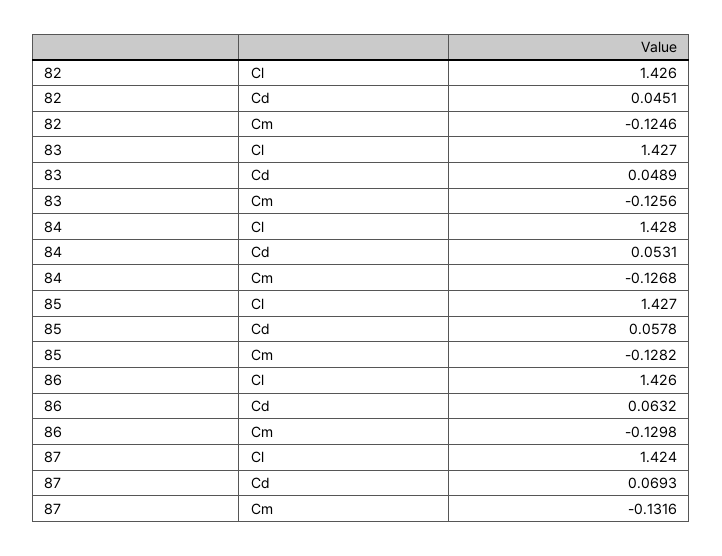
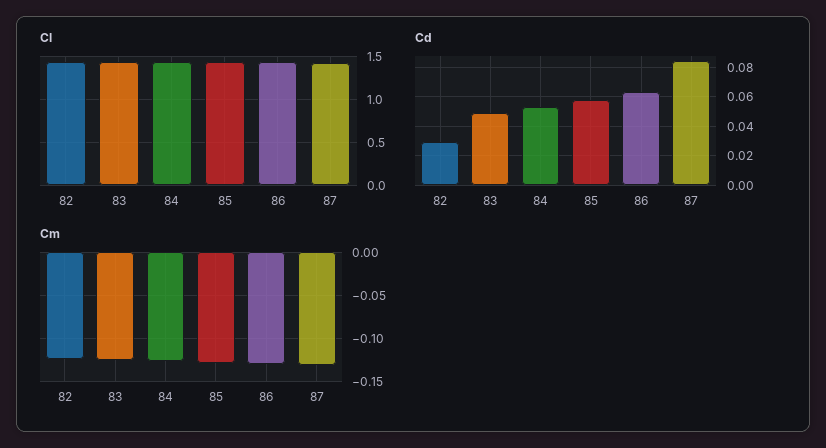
Cd, 82: 0.0451 -> 0.03
Cd, 87: 0.0693 -> 0.085

